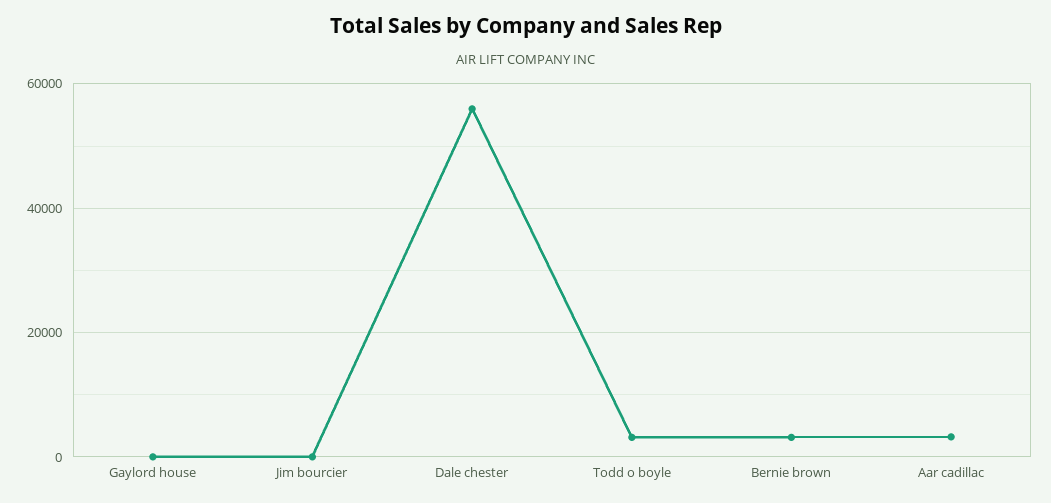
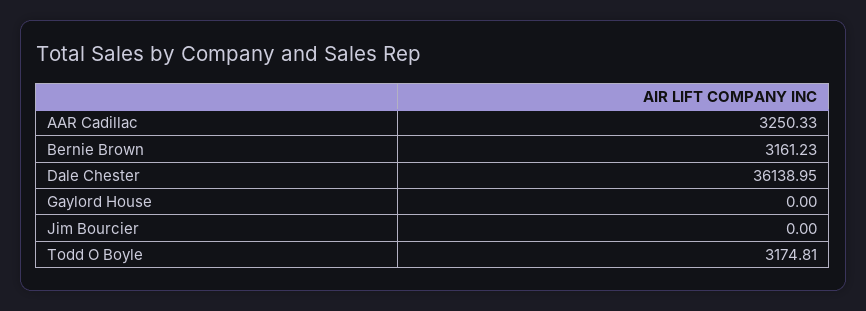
Dale chester: 56000 -> 36138.95

